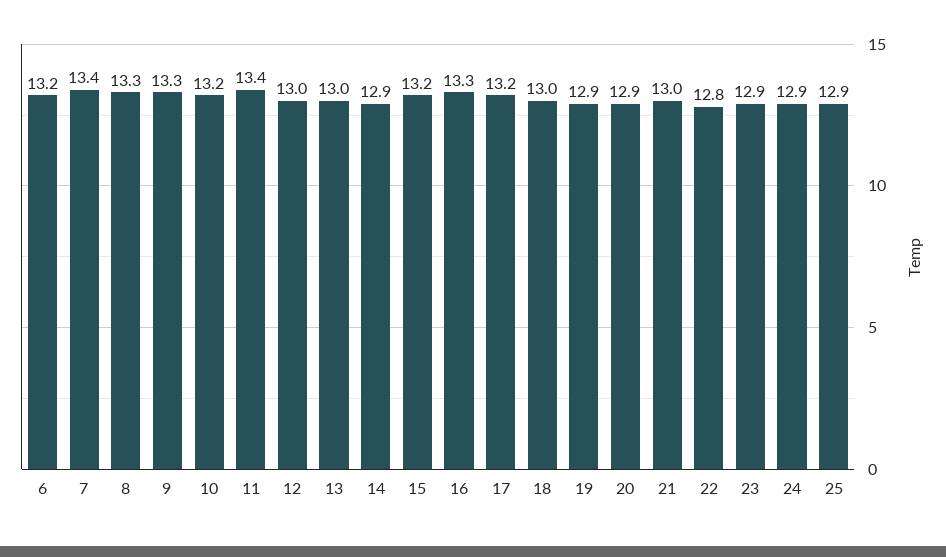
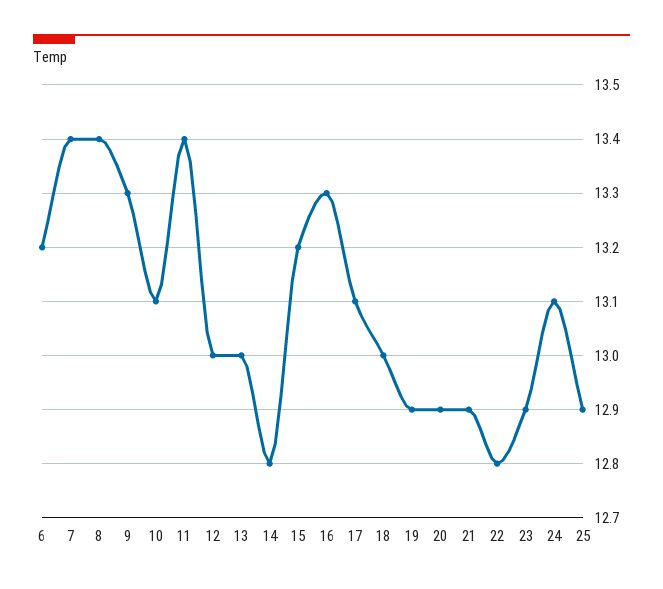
8: 13.3 -> 13.4
10: 13.2 -> 13.1
14: 12.9 -> 12.8
17: 13.2 -> 13.1
21: 13 -> 12.9
24: 12.9 -> 13.1

